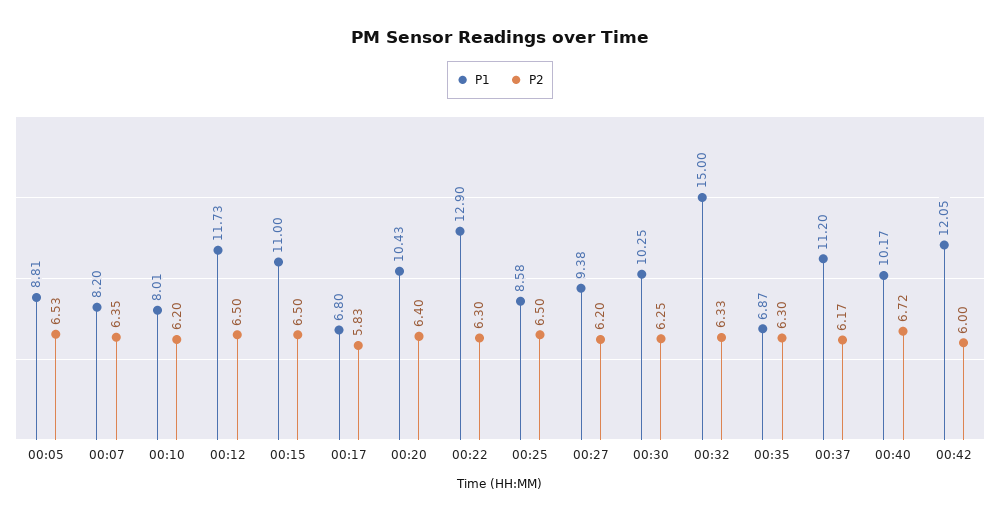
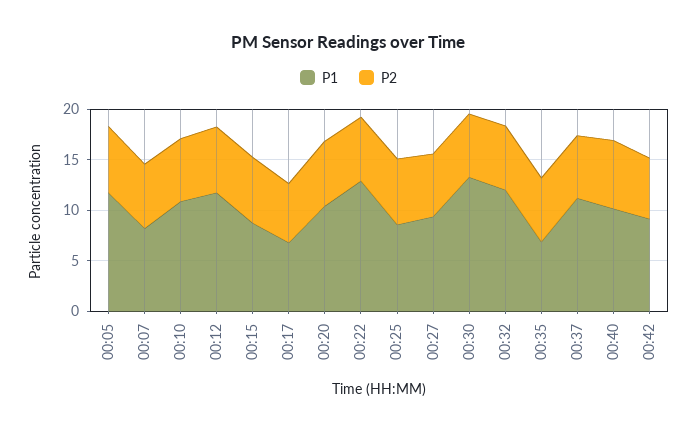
P1, 00:05: 8.81 -> 12
P1, 00:10: 8.01 -> 11
P1, 00:15: 11 -> 9
P1, 00:30: 10.25 -> 13
P1, 00:32: 15 -> 12
P1, 00:42: 12.05 -> 9

